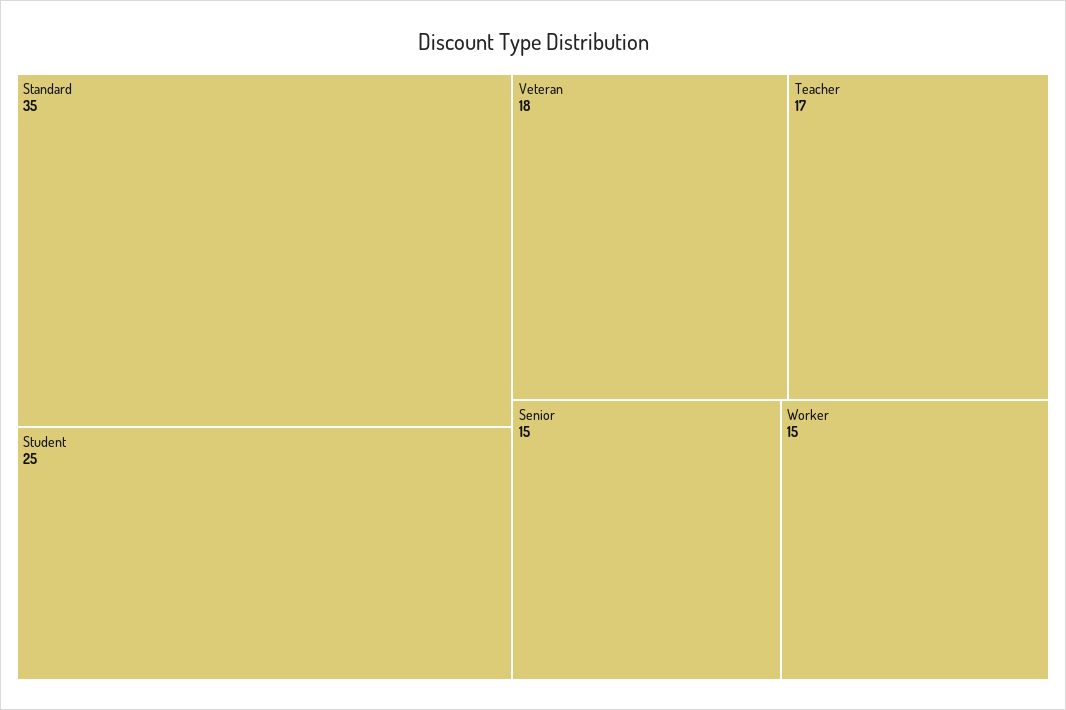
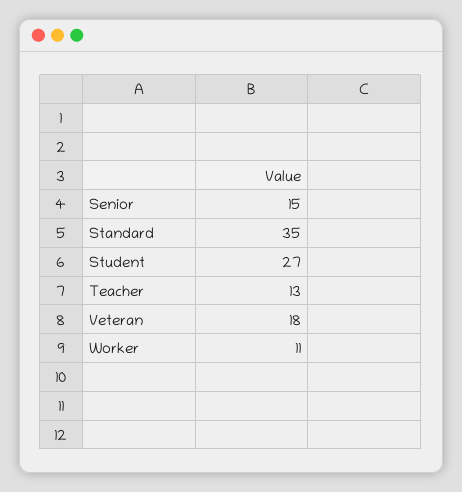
Student: 25 -> 27
Teacher: 17 -> 13
Worker: 15 -> 11

